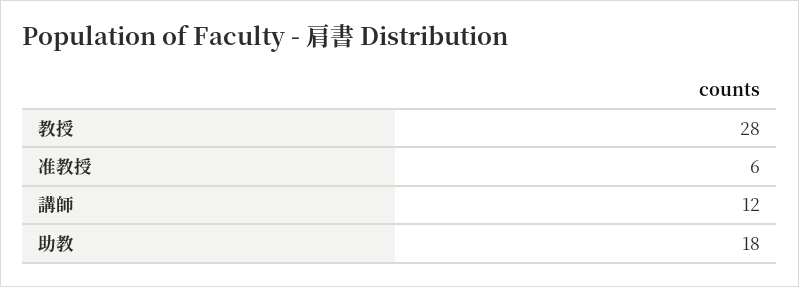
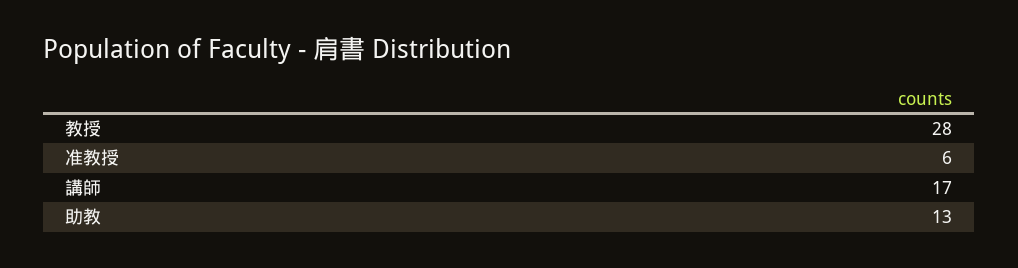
講師: 12 -> 17
助教: 18 -> 13

